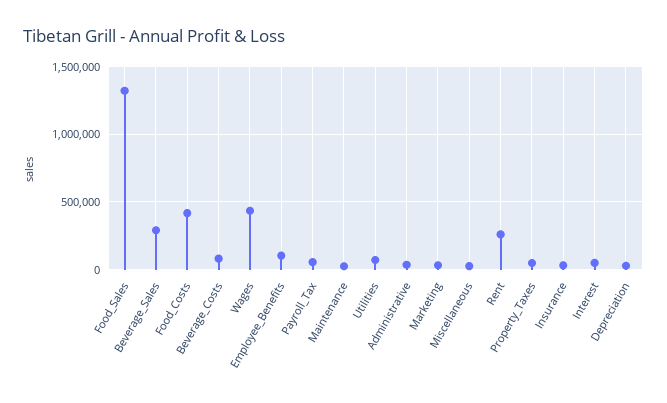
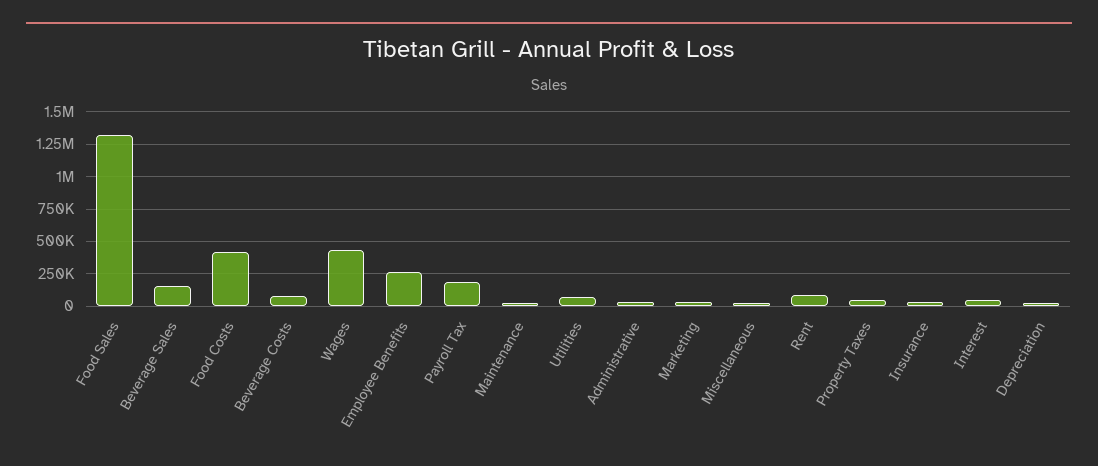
Beverage_Sales: 300000 -> 150000
Employee_Benefits: 100000 -> 250000
Payroll_Tax: 50000 -> 200000
Rent: 250000 -> 100000

